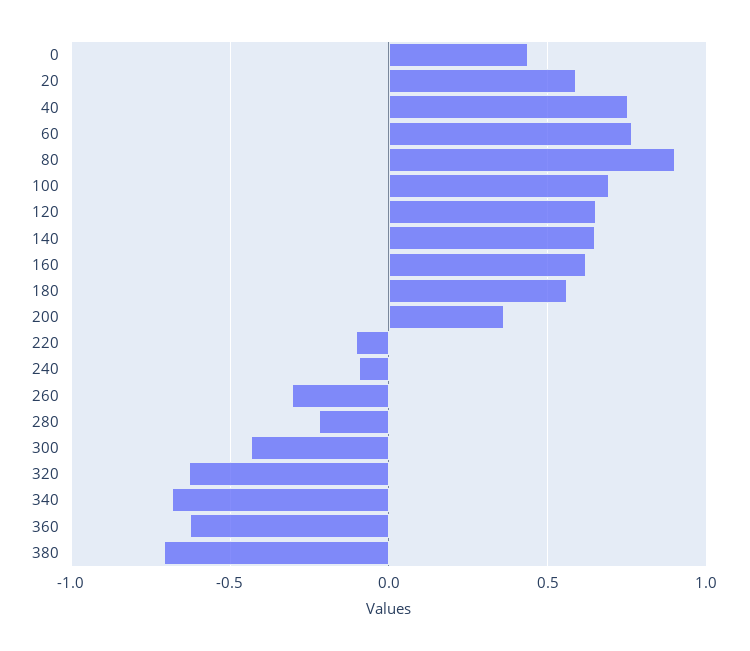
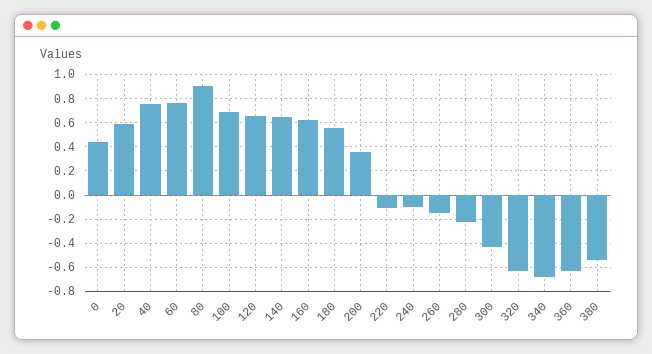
260: -0.3 -> -0.15
380: -0.7 -> -0.55

